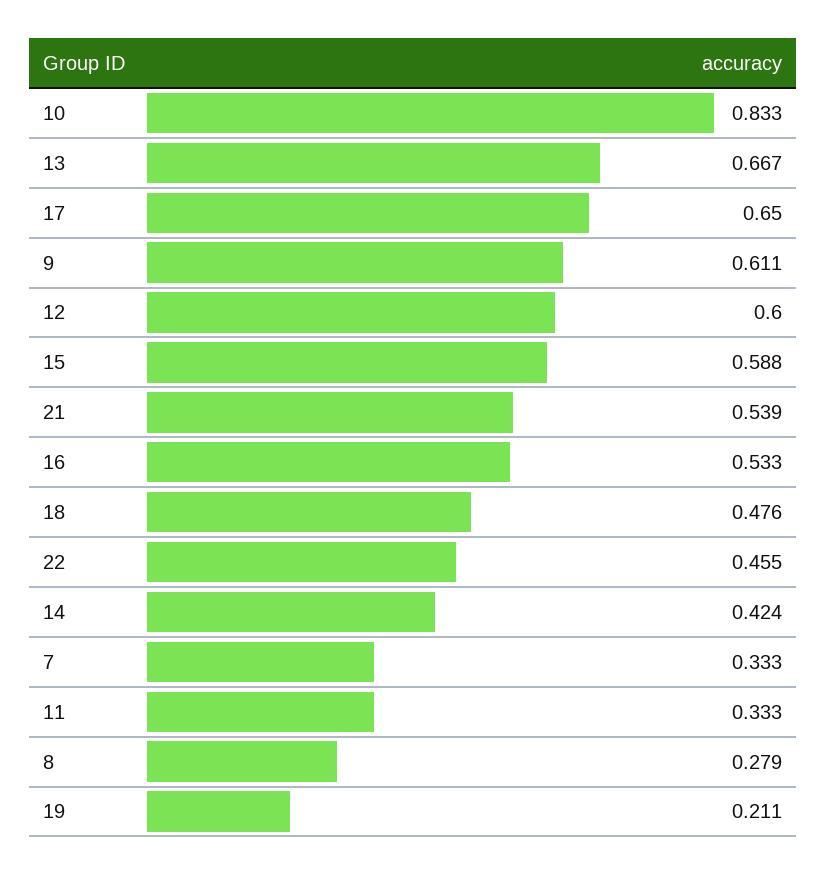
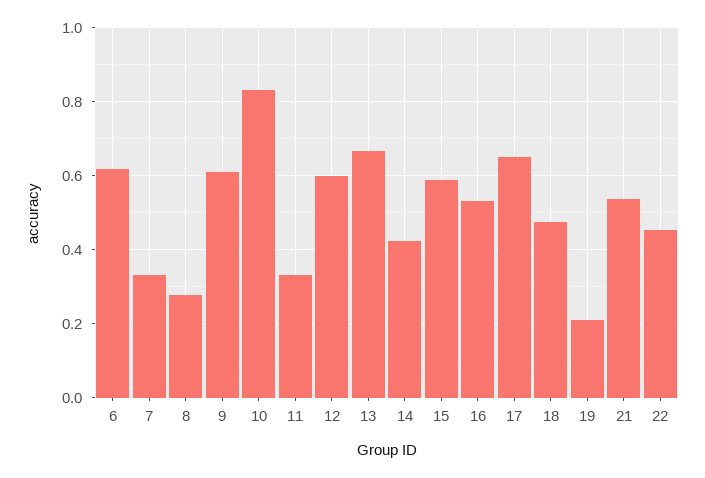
6: none -> 0.62

